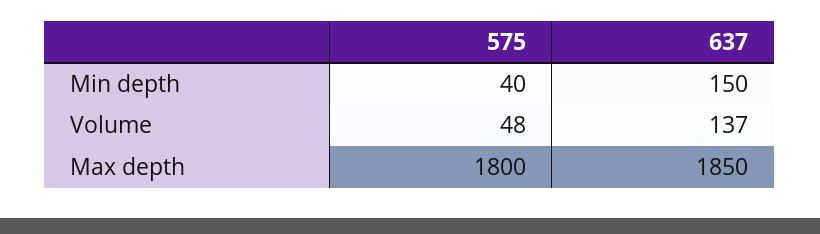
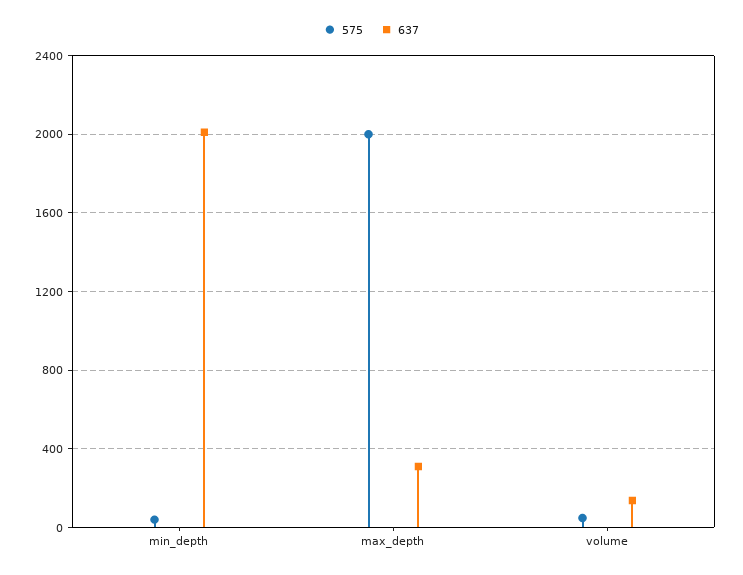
637, Min depth: 150 -> 2000
575, Max depth: 1800 -> 2000
637, Max depth: 1850 -> 300

